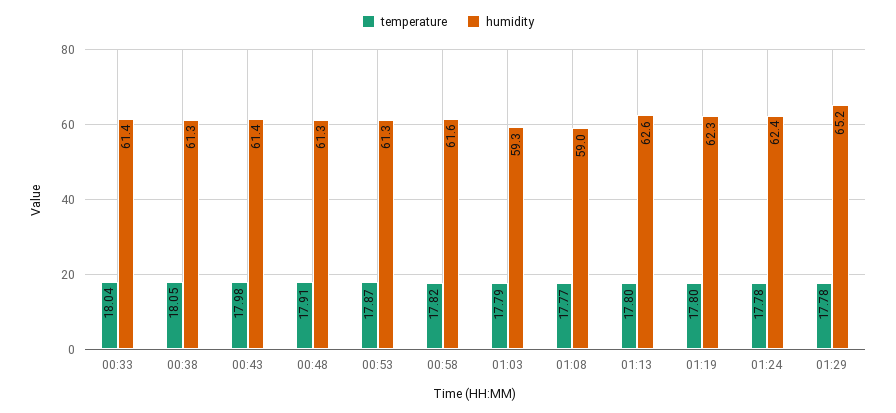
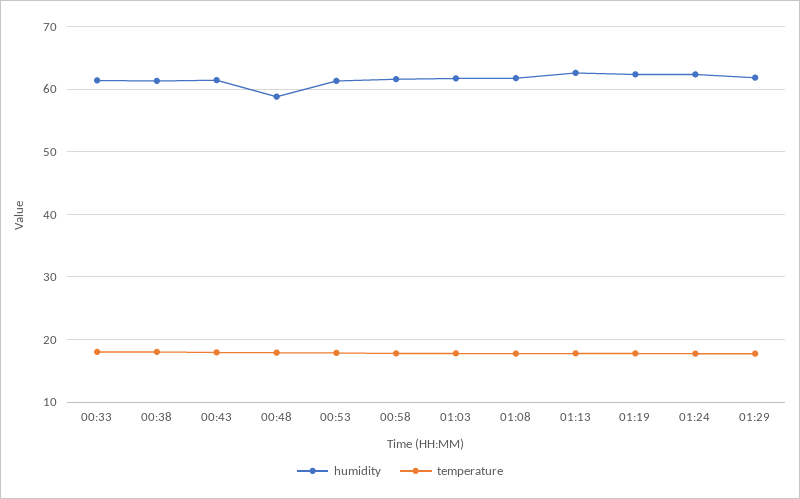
humidity, 00:48: 61.3 -> 59
humidity, 01:03: 59.3 -> 62
humidity, 01:08: 59 -> 62
humidity, 01:29: 65.2 -> 62

